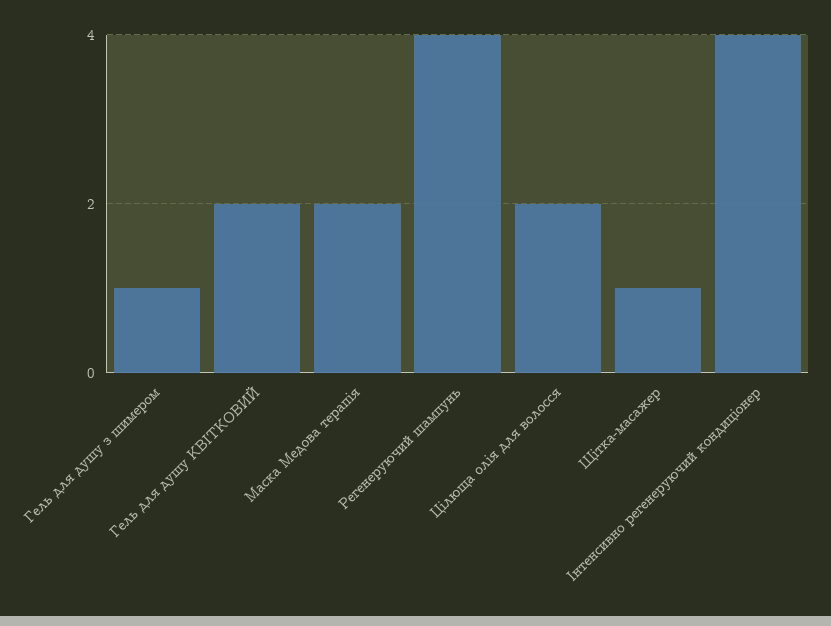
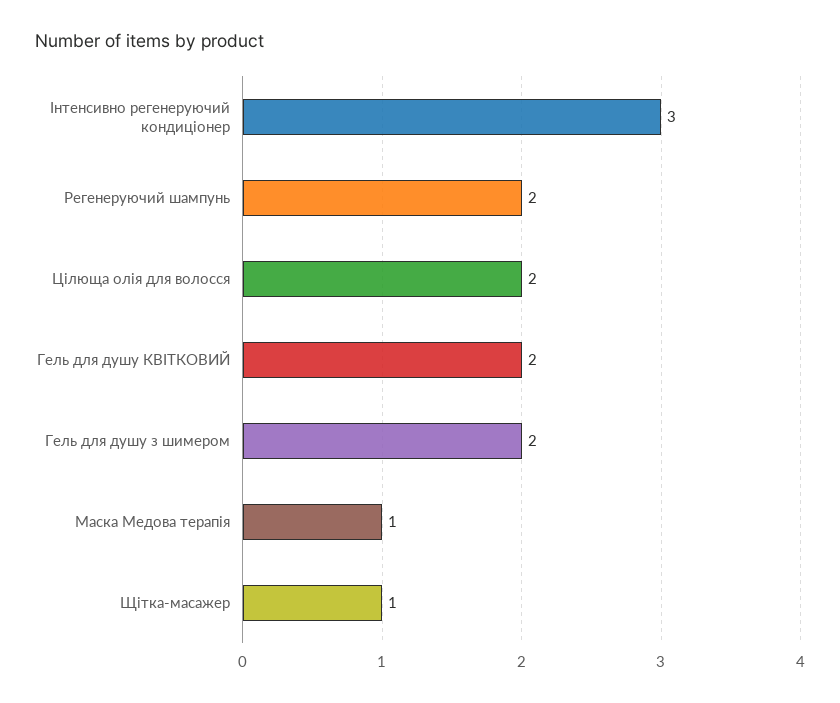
Гель для душу з шимером: 1 -> 2
Маска Медова терапія: 2 -> 1
Регенеруючий шампунь: 4 -> 2
Інтенсивно регенеруючий кондиціонер: 4 -> 3

